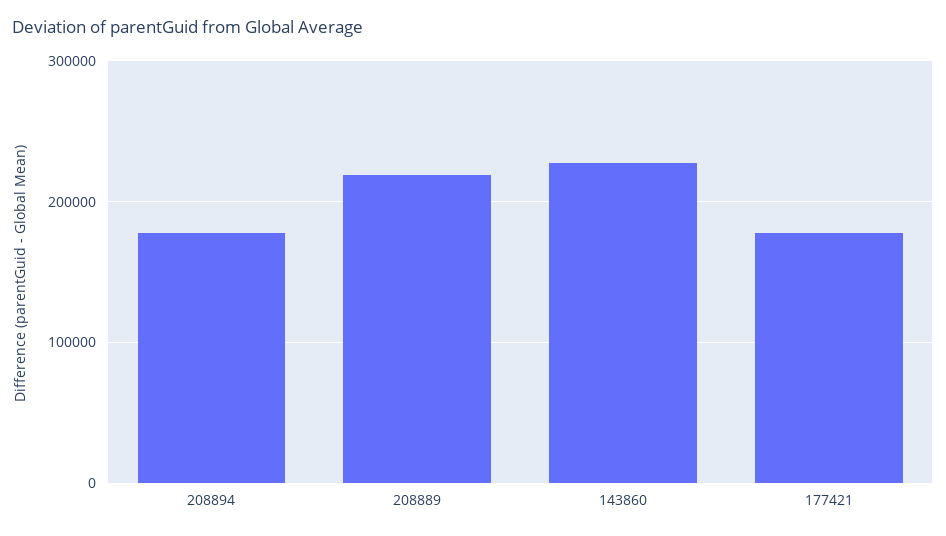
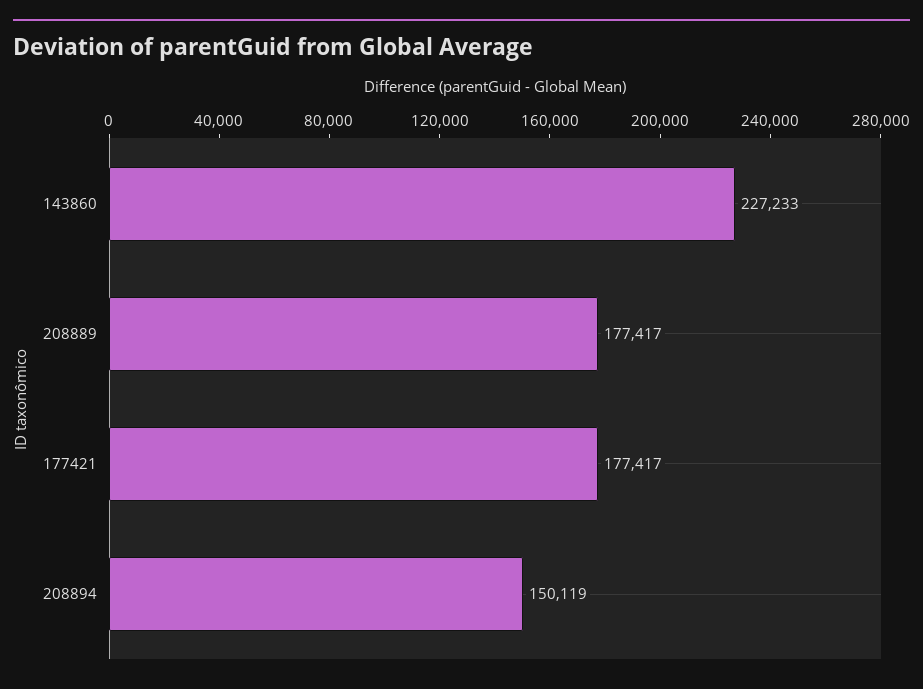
208894: 180000 -> 150119
208889: 220000 -> 177417

